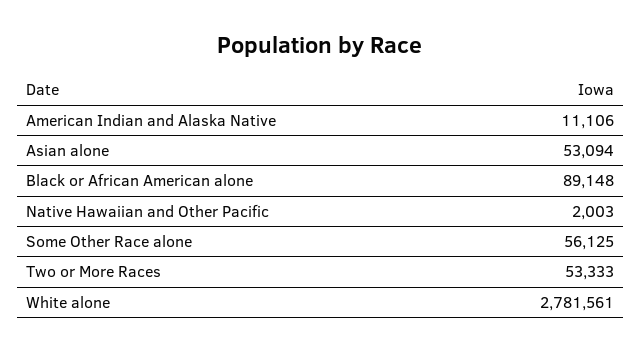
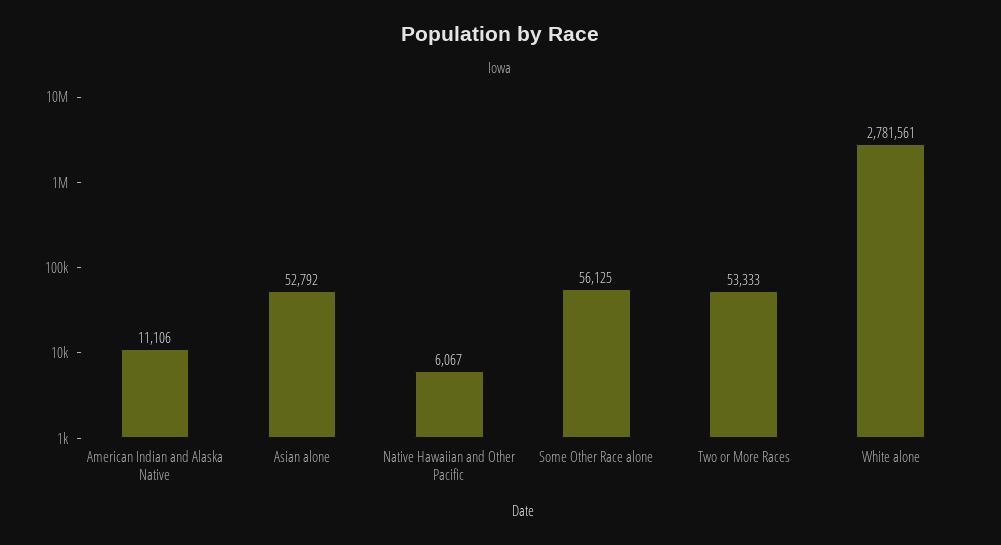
Asian alone: 53094 -> 52792
Black or African American alone: 89148 -> none
Native Hawaiian and Other Pacific: 2003 -> 6067

